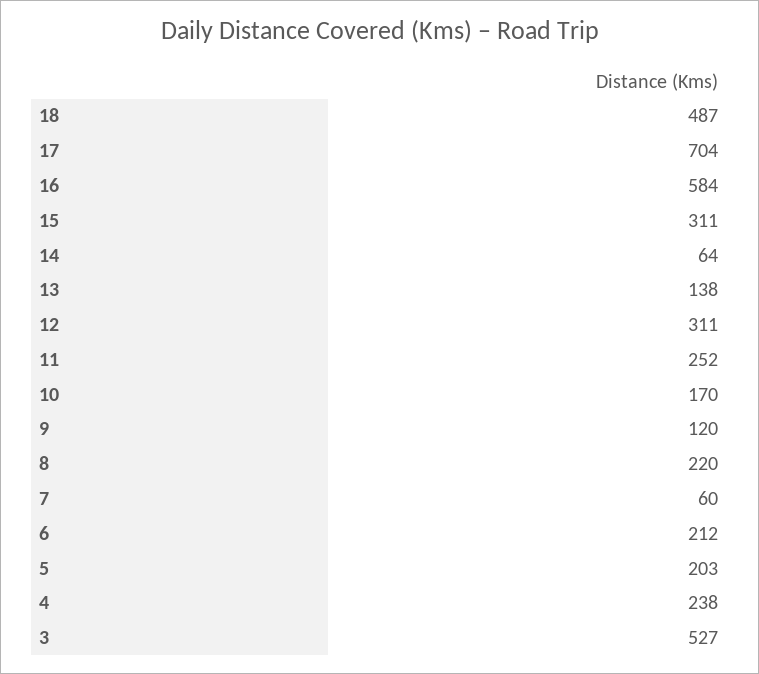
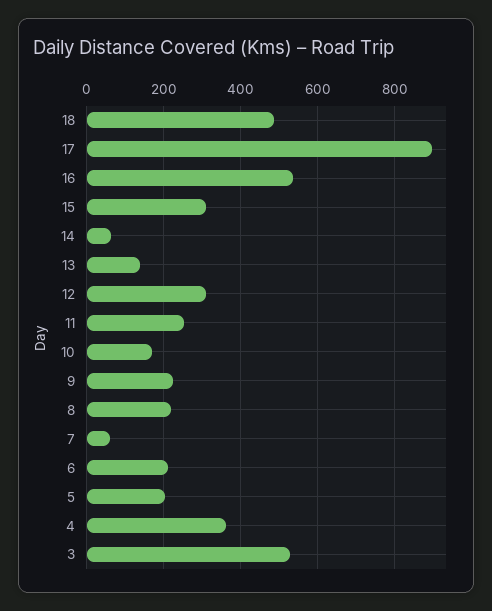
17: 704 -> 900
16: 584 -> 540
9: 120 -> 220
4: 238 -> 360

